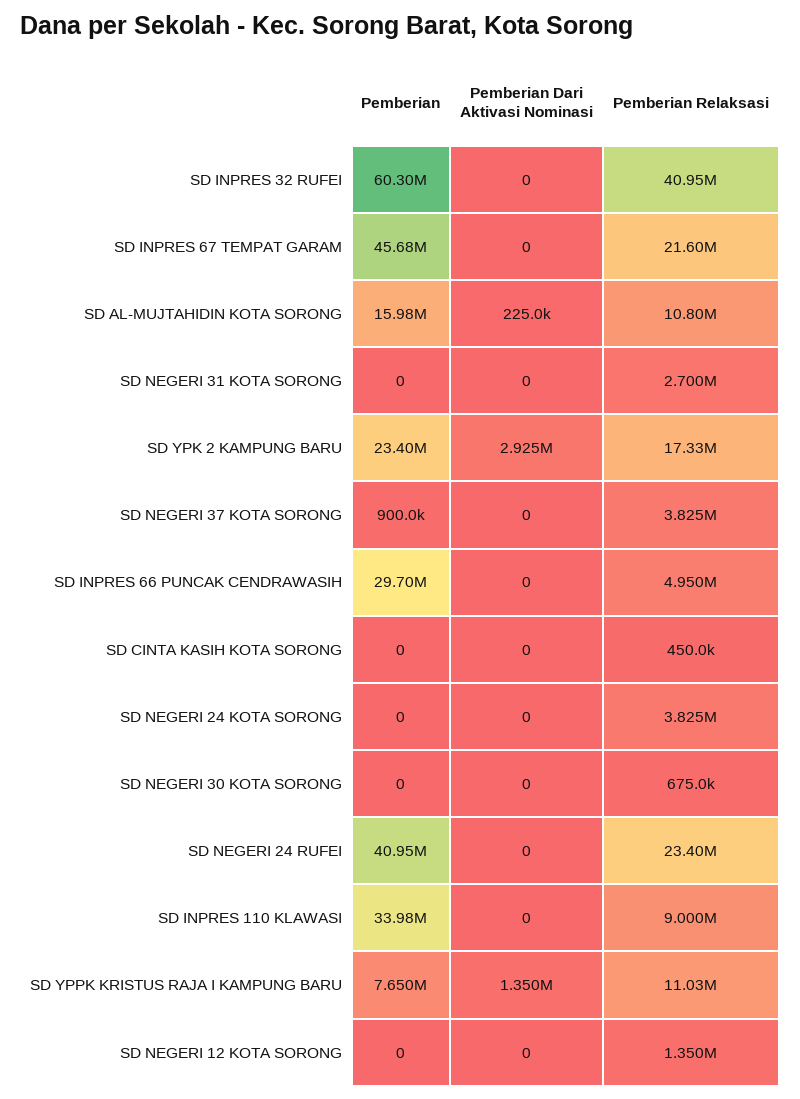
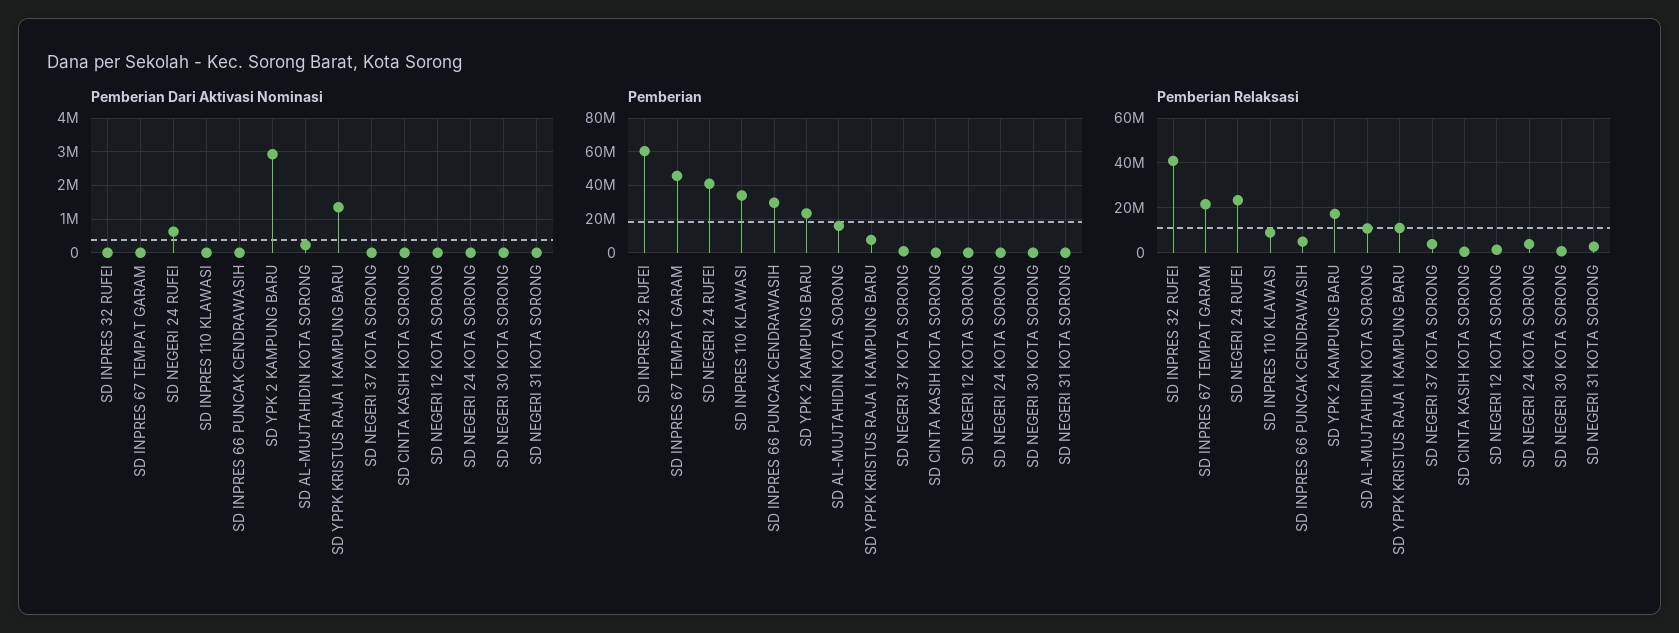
Pemberian Dari Aktivasi Nominasi, SD NEGERI 24 RUFEI: 0 -> 600000

